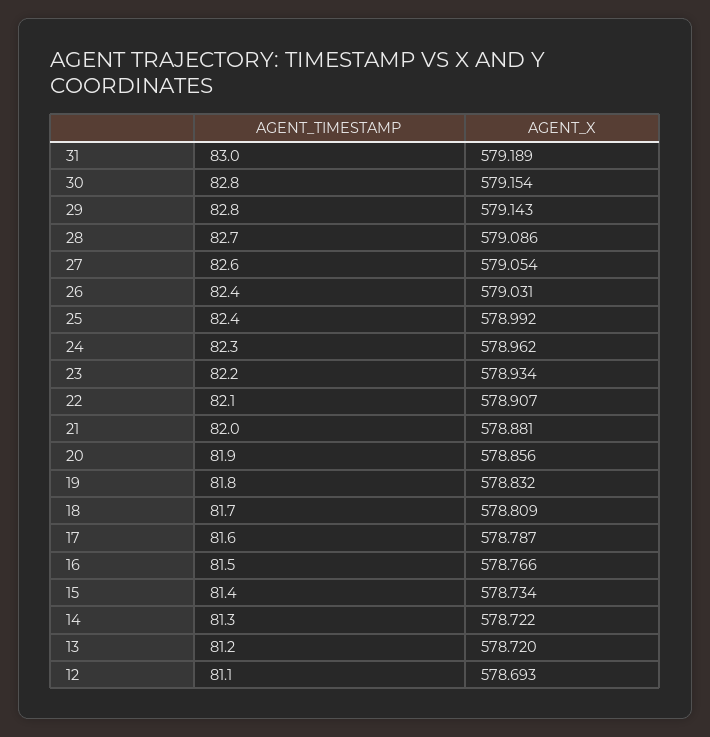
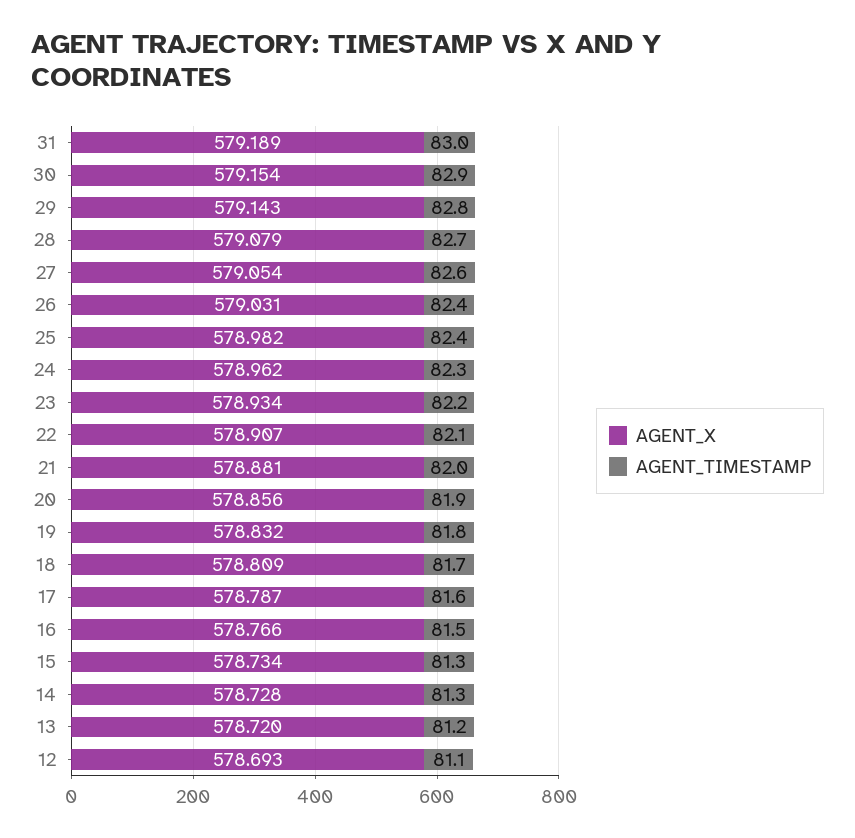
AGENT_TIMESTAMP, 30: 82.8 -> 82.9
AGENT_X, 28: 579.086 -> 579.079
AGENT_X, 25: 578.992 -> 578.982
AGENT_TIMESTAMP, 15: 81.4 -> 81.3
AGENT_X, 14: 578.722 -> 578.728

